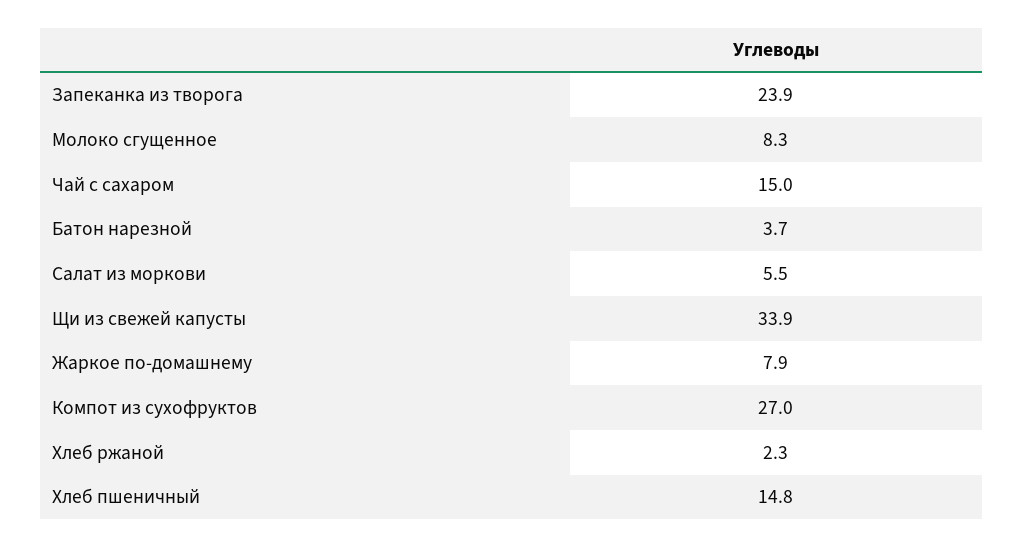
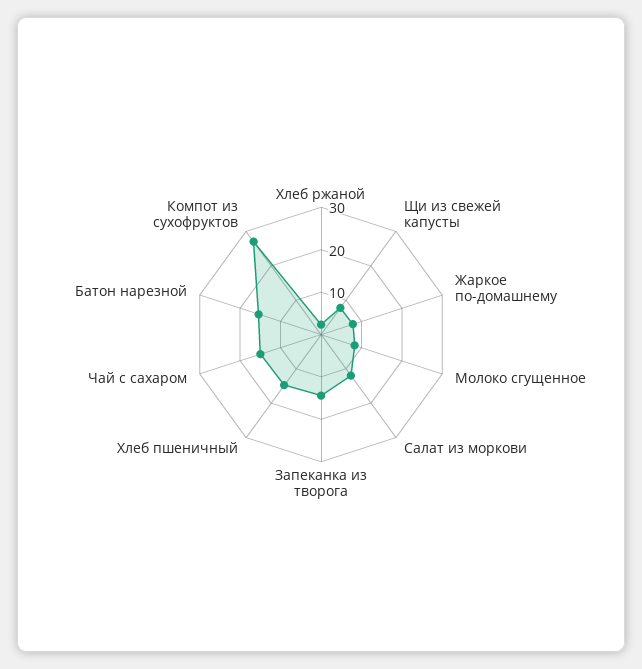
Запеканка из творога: 23.9 -> 14
Батон нарезной: 3.7 -> 16
Салат из моркови: 5.5 -> 12
Щи из свежей капусты: 33.9 -> 8

